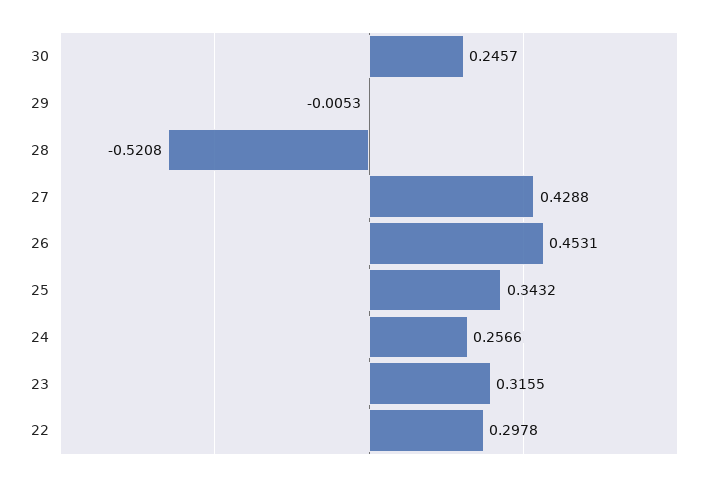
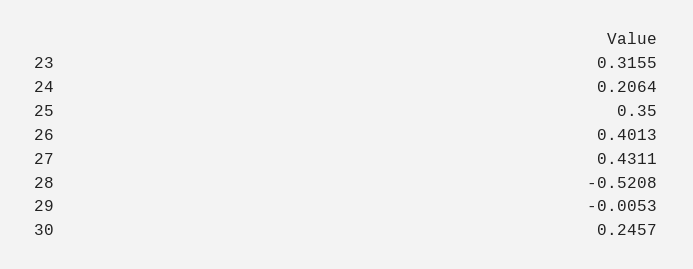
27: 0.4288 -> 0.4311
26: 0.4531 -> 0.4013
25: 0.3432 -> 0.35
24: 0.2566 -> 0.2064
22: 0.2978 -> none

